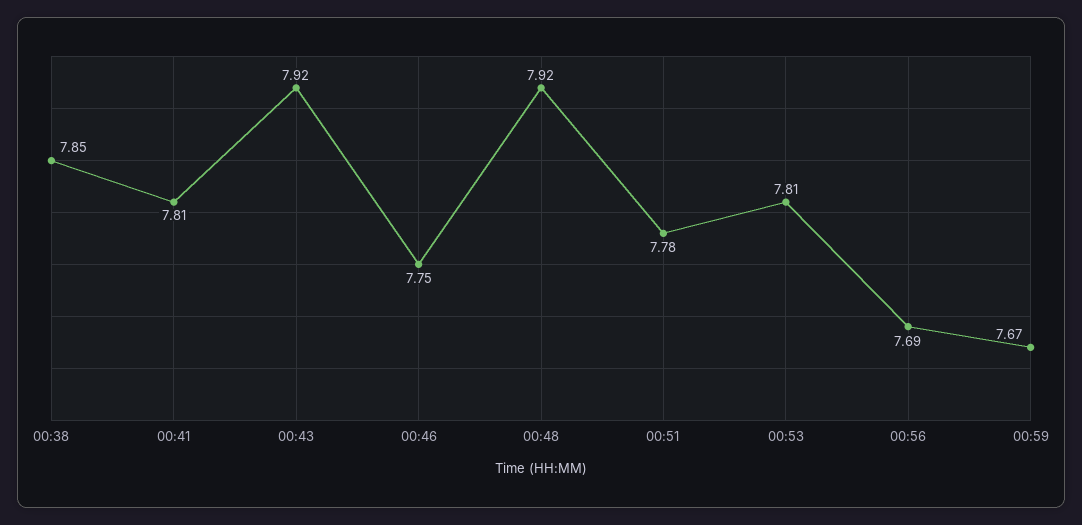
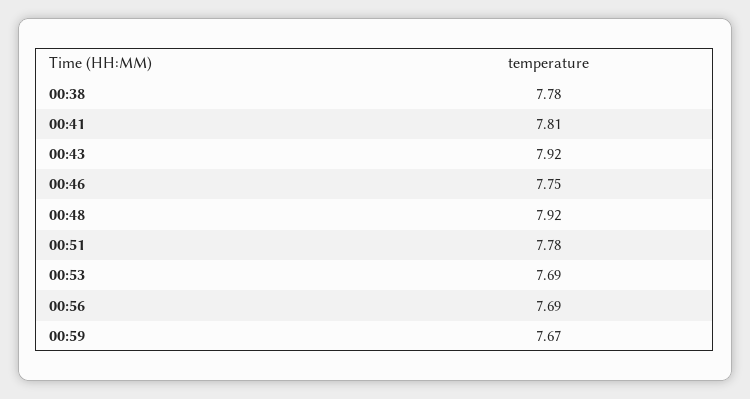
00:38: 7.85 -> 7.78
00:53: 7.81 -> 7.69

